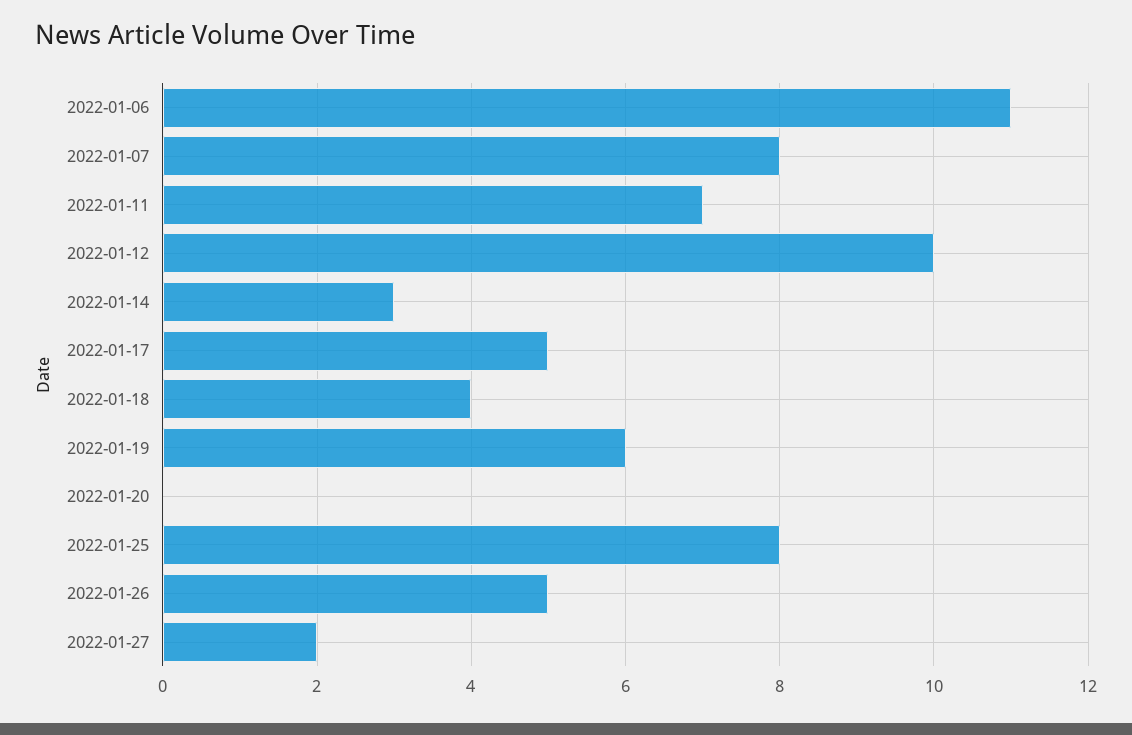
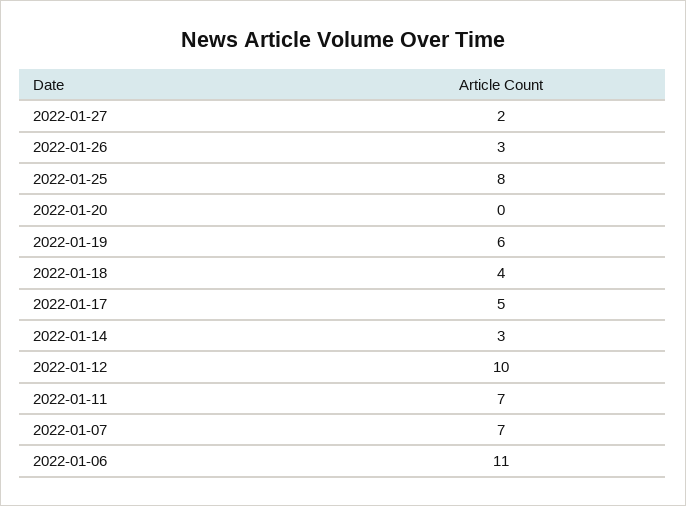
2022-01-07: 8 -> 7
2022-01-26: 5 -> 3

